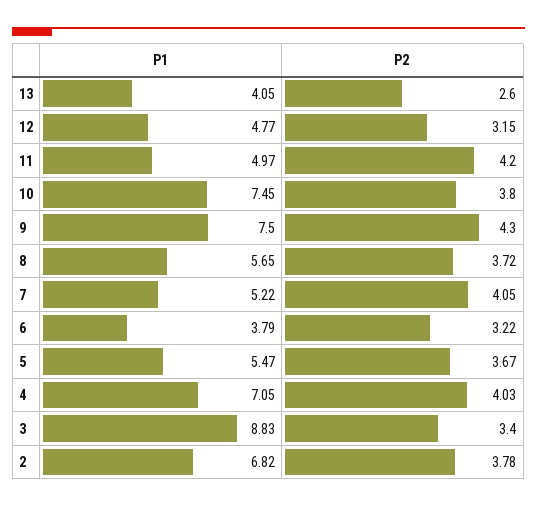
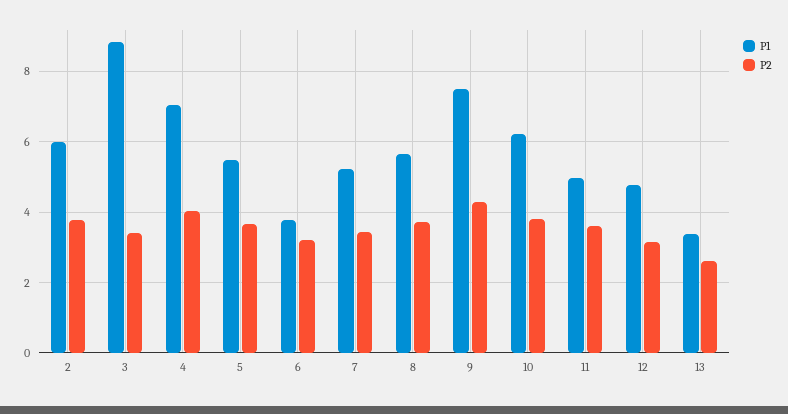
P1, 13: 4.05 -> 3.4
P2, 11: 4.2 -> 3.6
P1, 10: 7.45 -> 6.2
P2, 7: 4.05 -> 3.4
P1, 2: 6.82 -> 6

